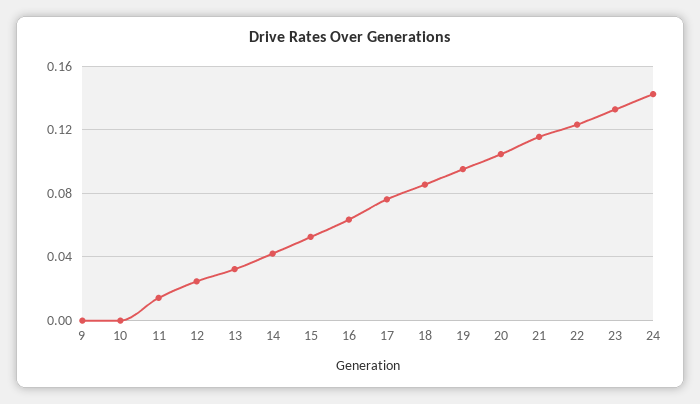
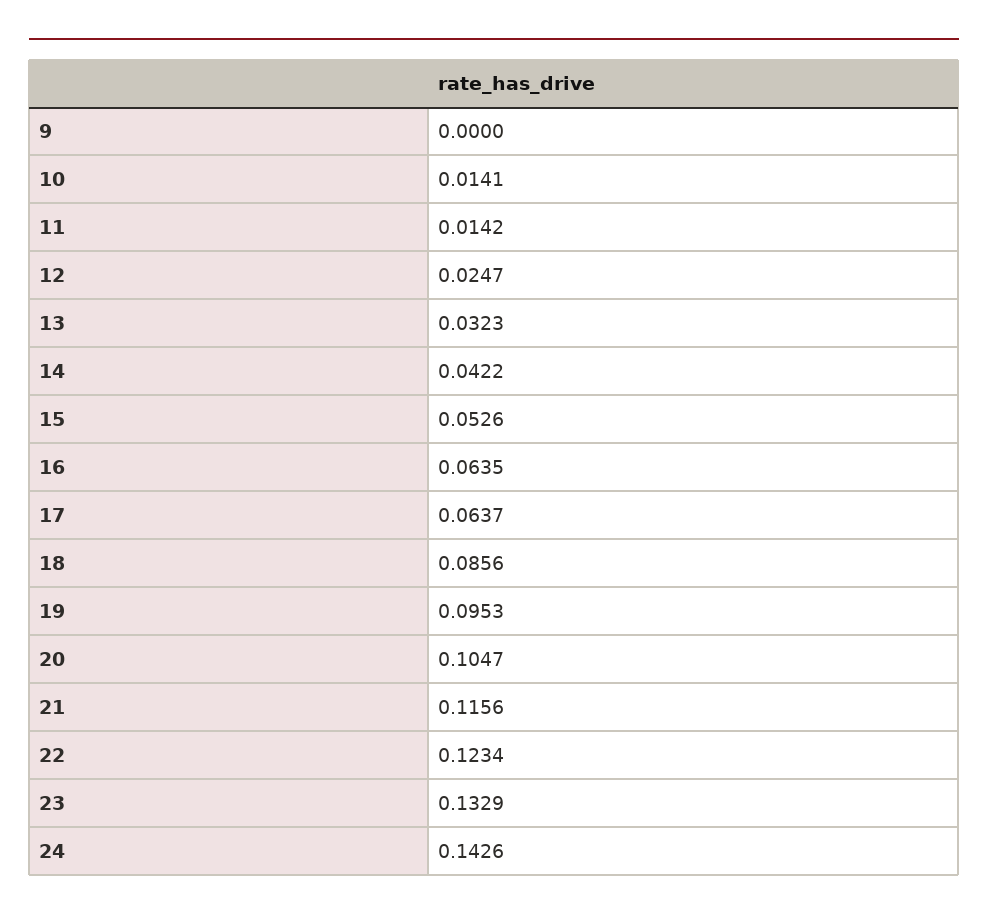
10: 0 -> 0.0141
17: 0.075 -> 0.0637

